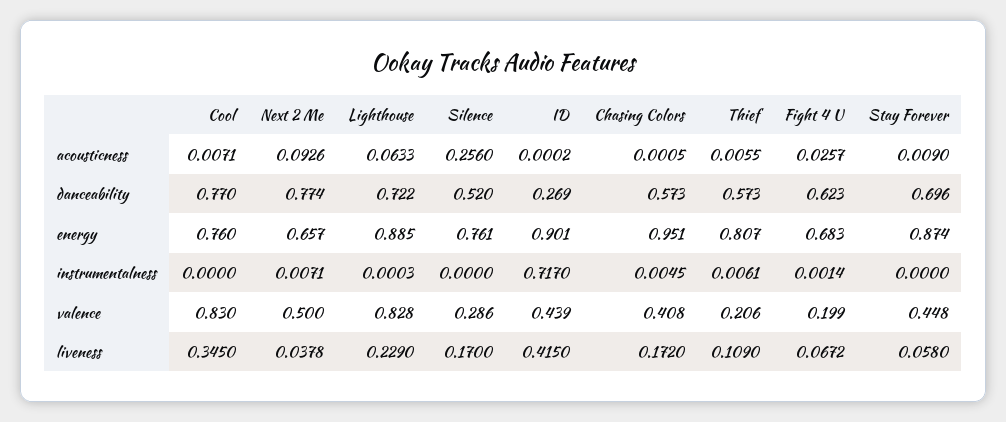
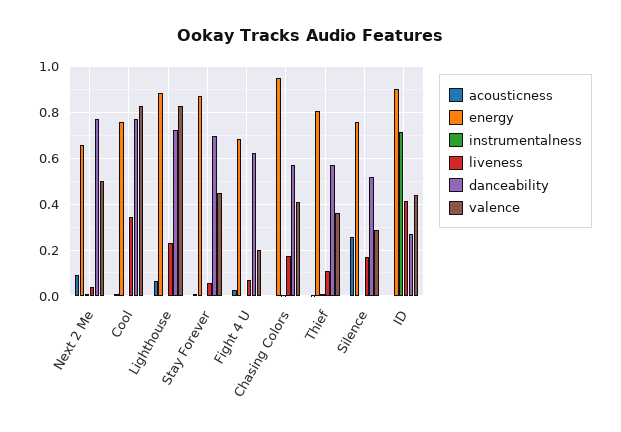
valence, Thief: 0.206 -> 0.35

